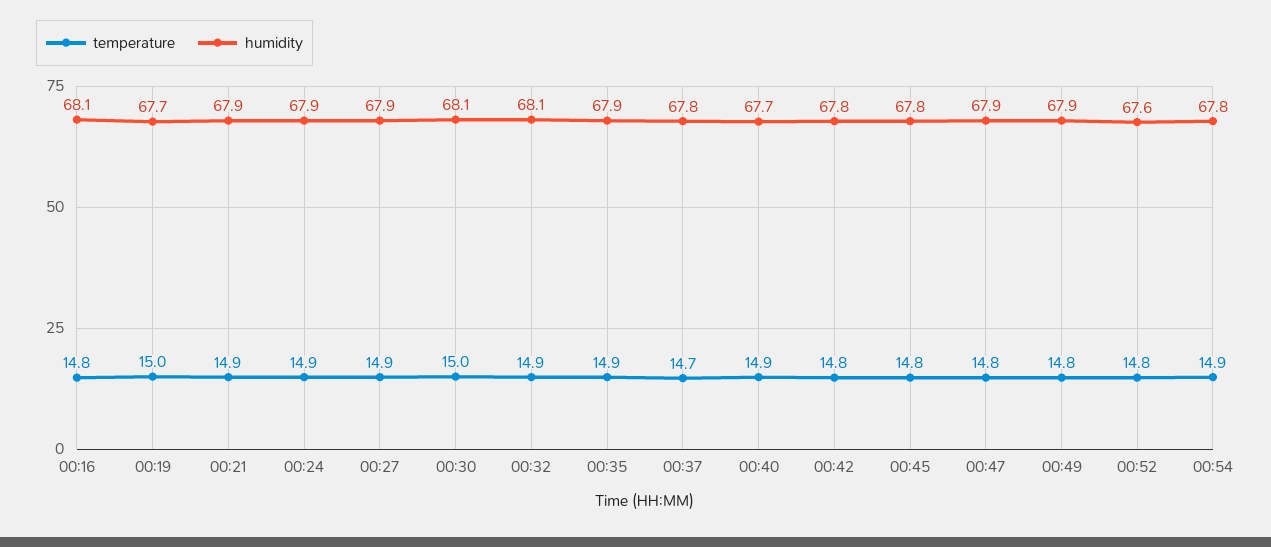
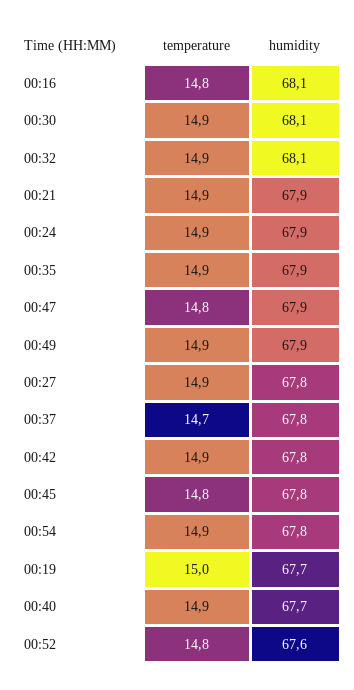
humidity, 00:27: 67.9 -> 67.8
temperature, 00:30: 15 -> 14.9
temperature, 00:42: 14.8 -> 14.9
temperature, 00:49: 14.8 -> 14.9

